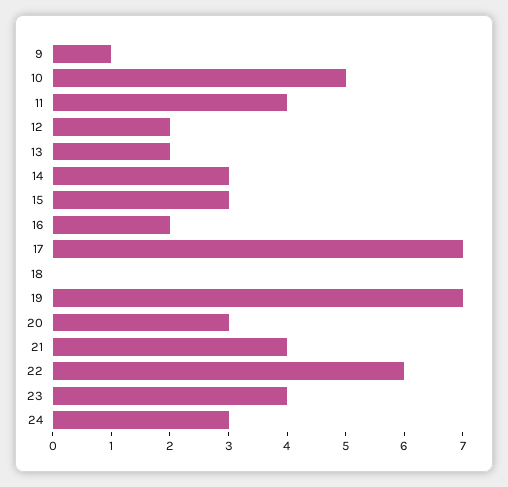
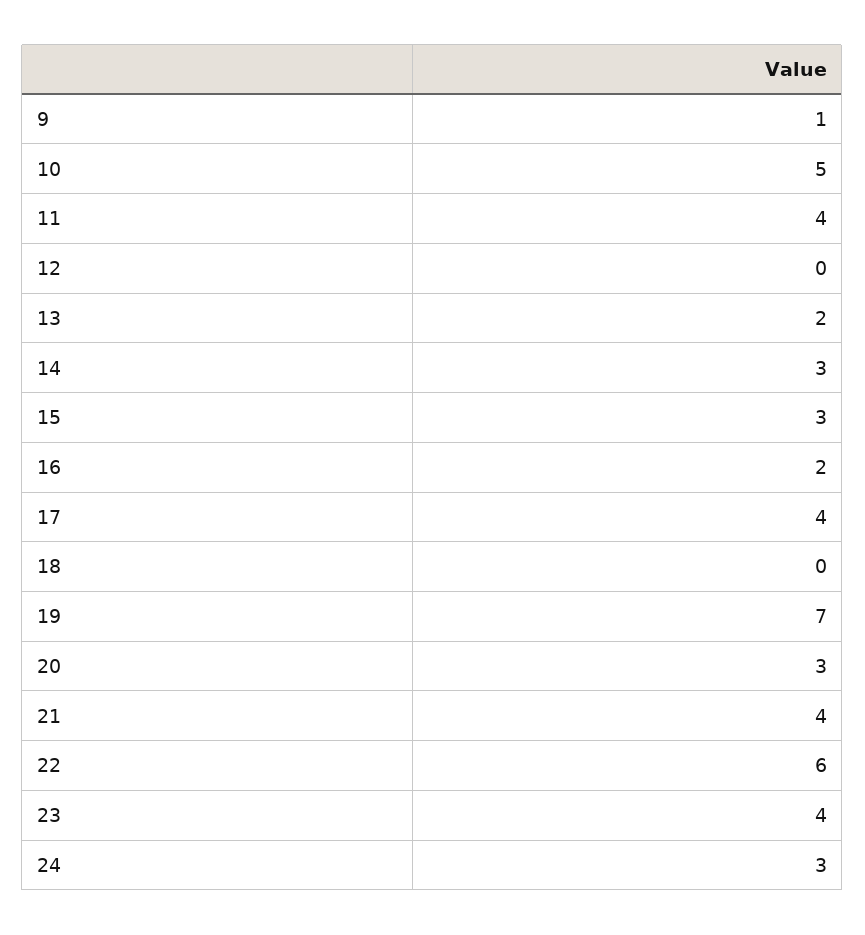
12: 2 -> 0
17: 7 -> 4

